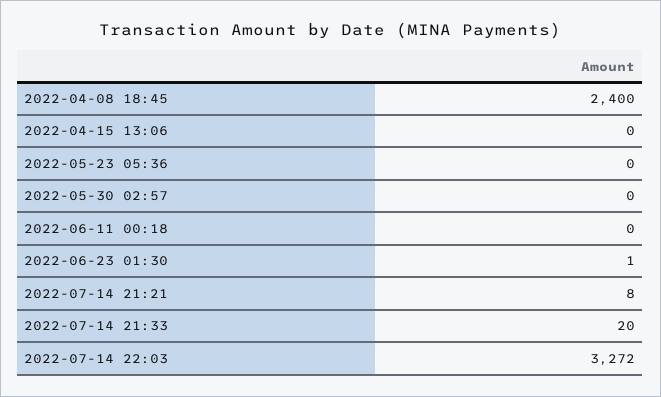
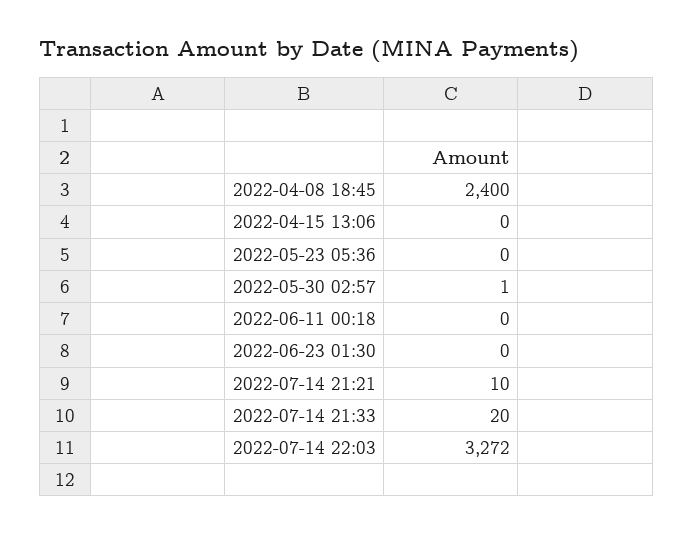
2022-05-30 02:57: 0 -> 1
2022-06-23 01:30: 1 -> 0
2022-07-14 21:21: 8 -> 10

